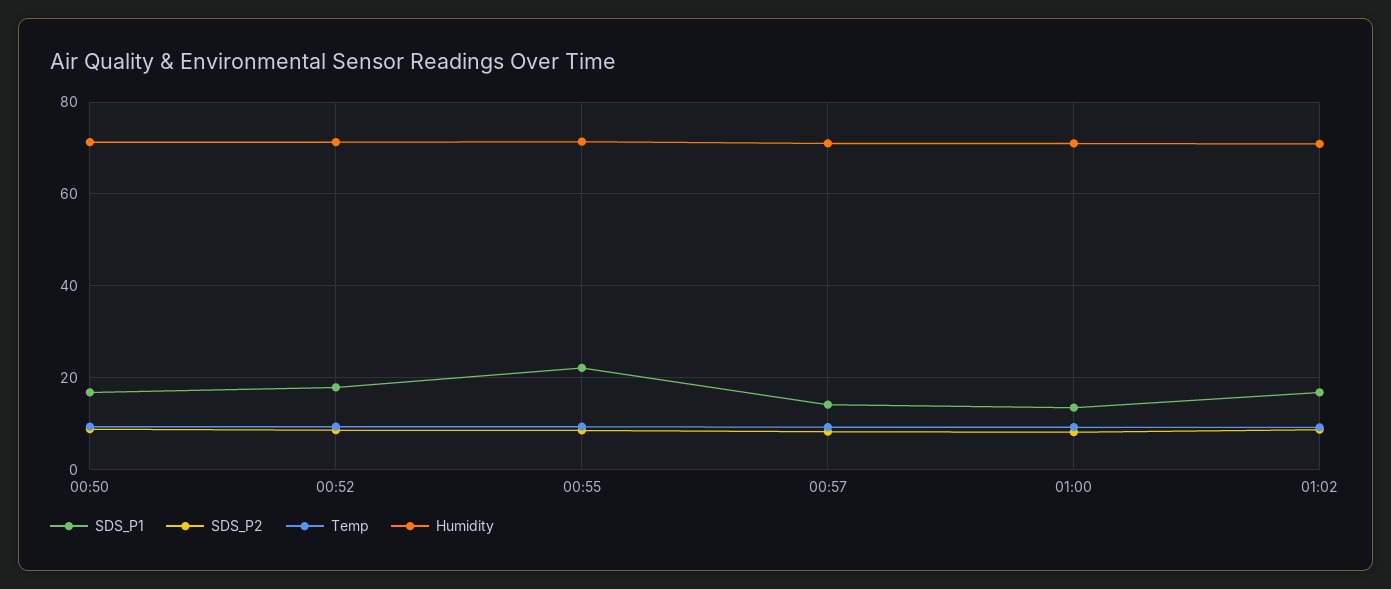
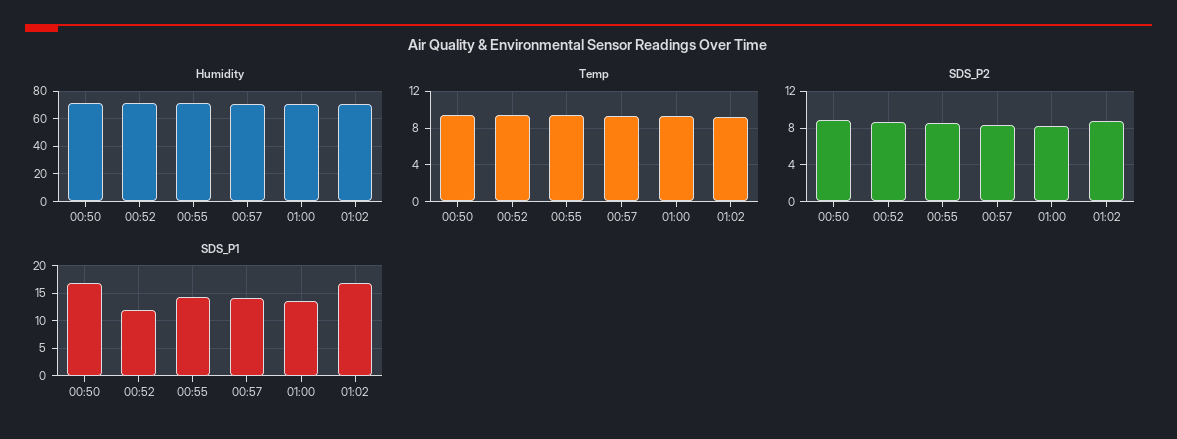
SDS_P1, 00:52: 18 -> 12.5
SDS_P1, 00:55: 22 -> 15

